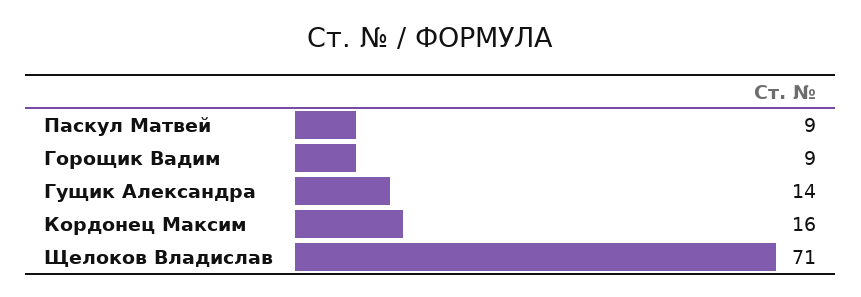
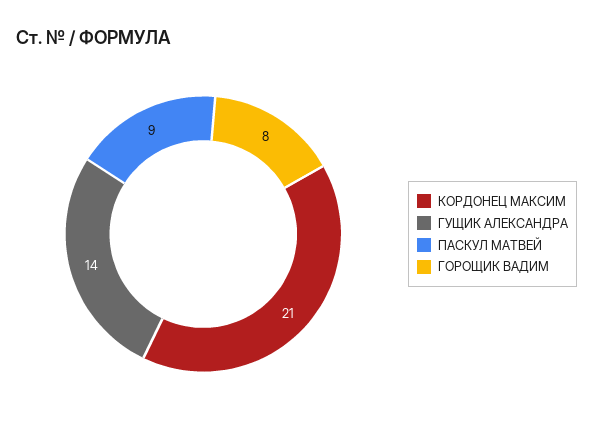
Горощик Вадим: 9 -> 8
Кордонец Максим: 16 -> 21
Щелоков Владислав: 71 -> none

